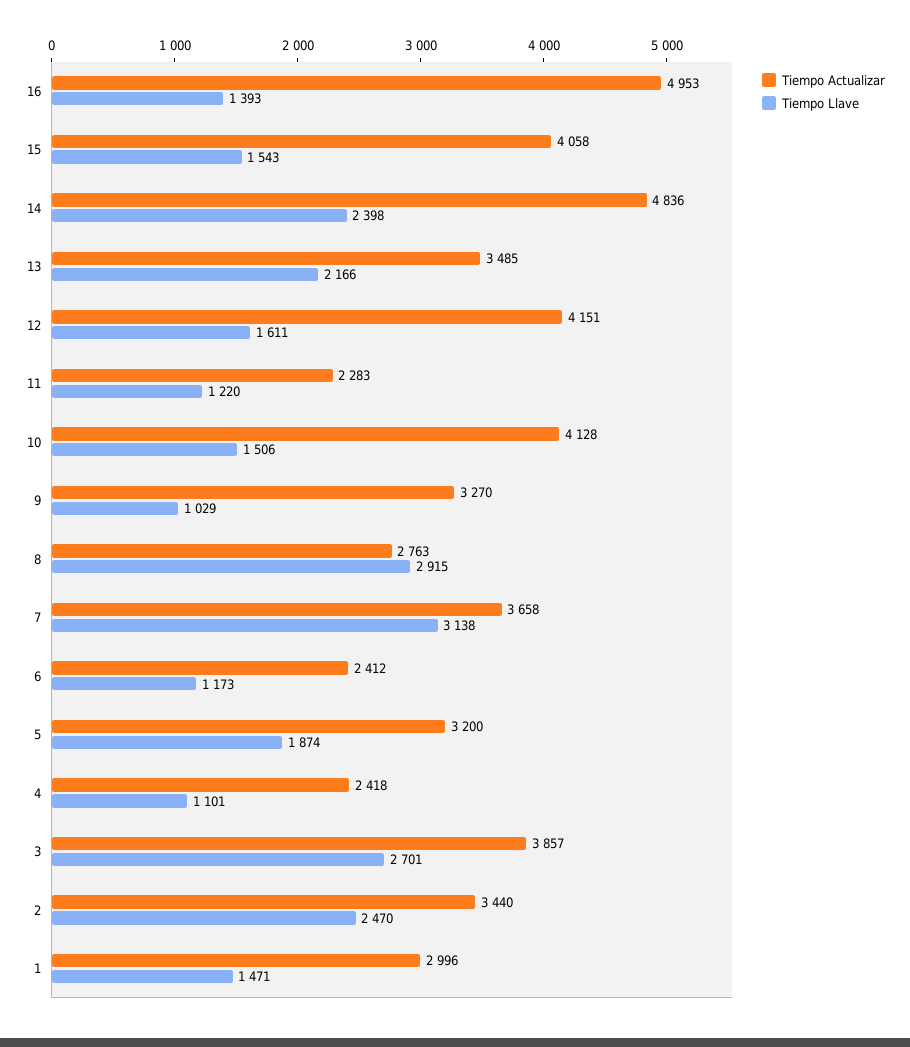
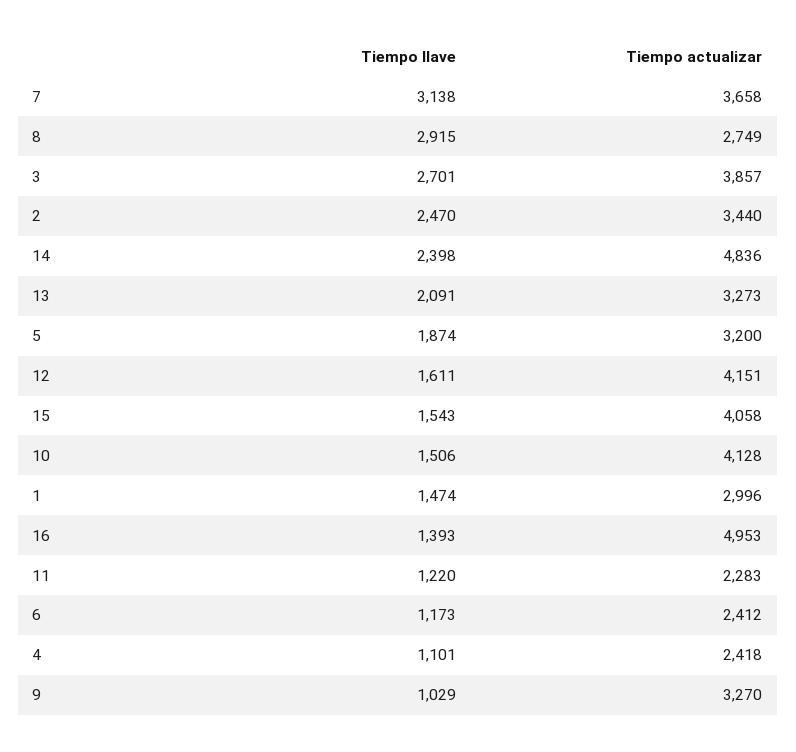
Tiempo Actualizar, 13: 3485 -> 3273
Tiempo Llave, 13: 2166 -> 2091
Tiempo Actualizar, 8: 2763 -> 2749
Tiempo Llave, 1: 1471 -> 1474

